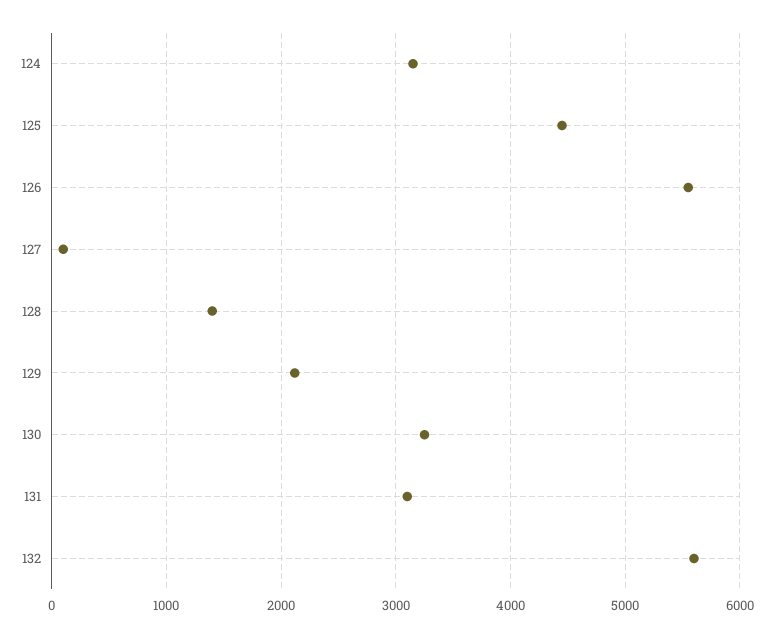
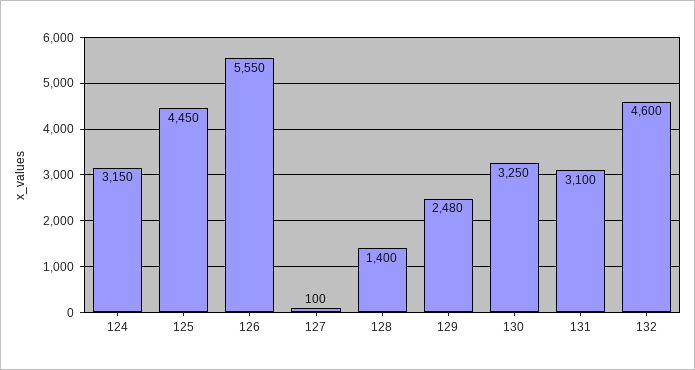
129: 2100 -> 2480
132: 5600 -> 4600

